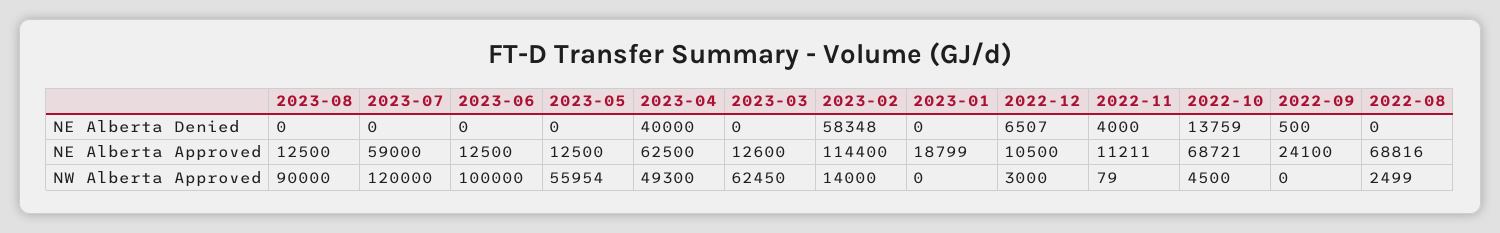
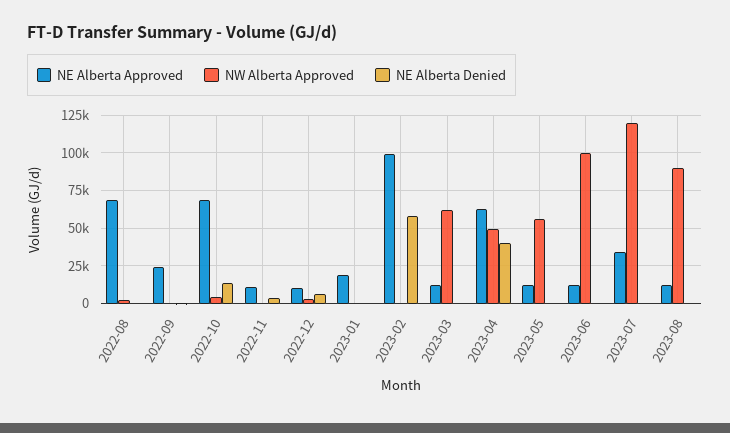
NE Alberta Approved, 2023-07: 59000 -> 35000
NE Alberta Approved, 2023-02: 114400 -> 100000
NW Alberta Approved, 2023-02: 14000 -> 0

